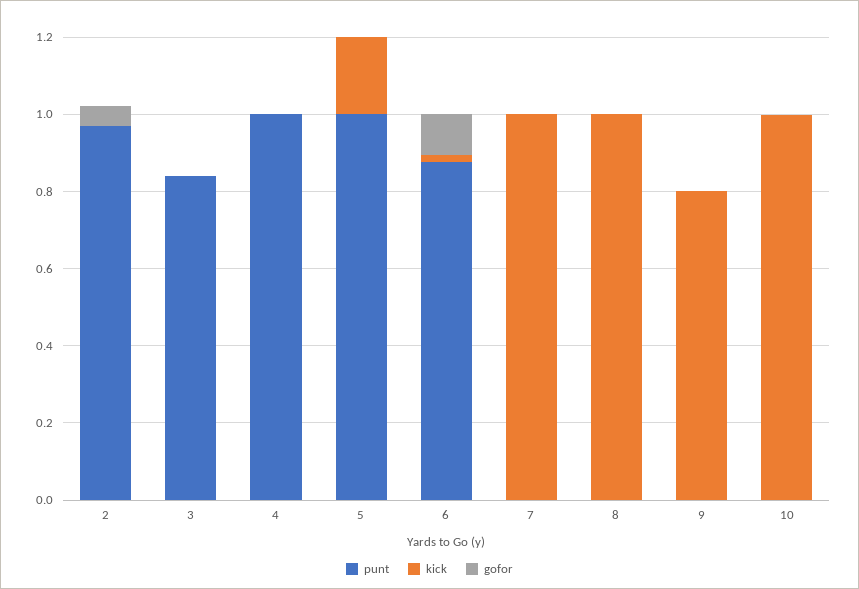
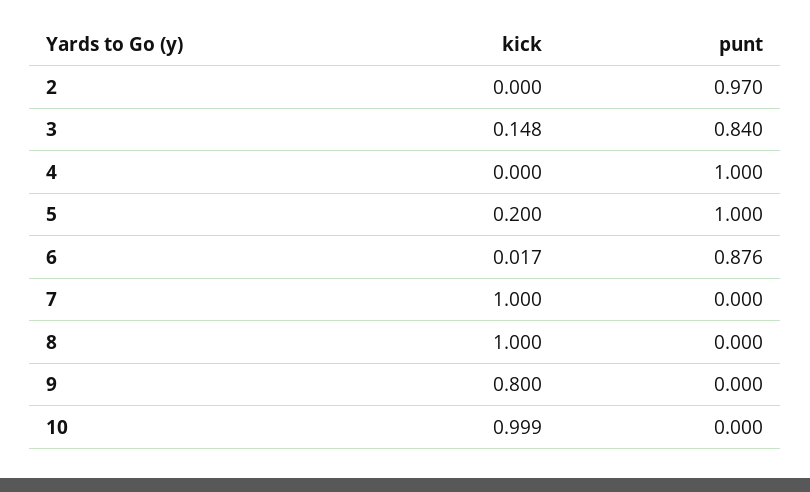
gofor, 2: 0.05 -> none
kick, 3: 0 -> 0.148
gofor, 3: 0 -> none
gofor, 4: 0 -> none
gofor, 5: 0 -> none
gofor, 6: 0.1 -> none
gofor, 7: 0 -> none
gofor, 8: 0 -> none
gofor, 9: 0 -> none
gofor, 10: 0 -> none

